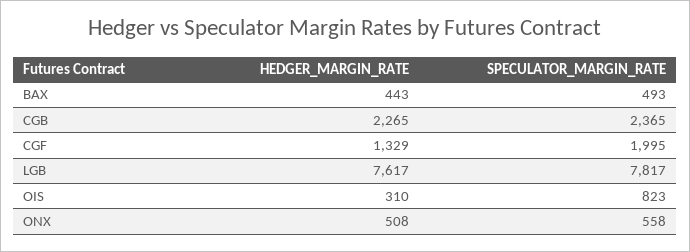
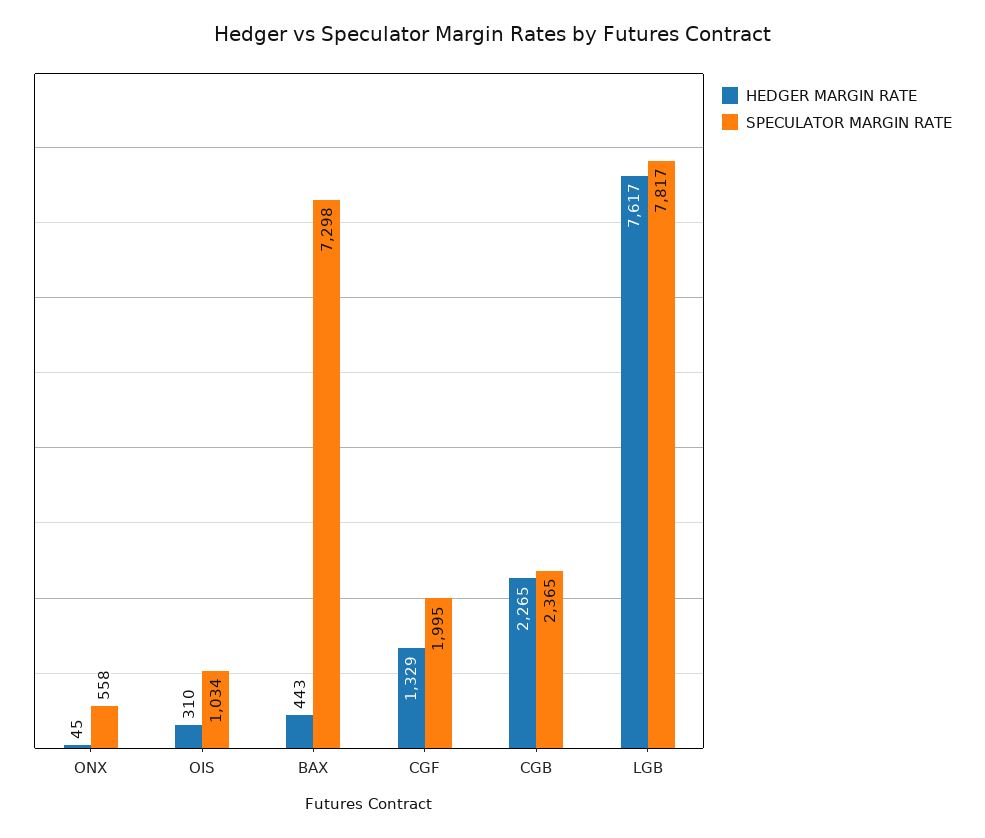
SPECULATOR_MARGIN_RATE, BAX: 493 -> 7298
SPECULATOR_MARGIN_RATE, OIS: 823 -> 1034
HEDGER_MARGIN_RATE, ONX: 508 -> 45

